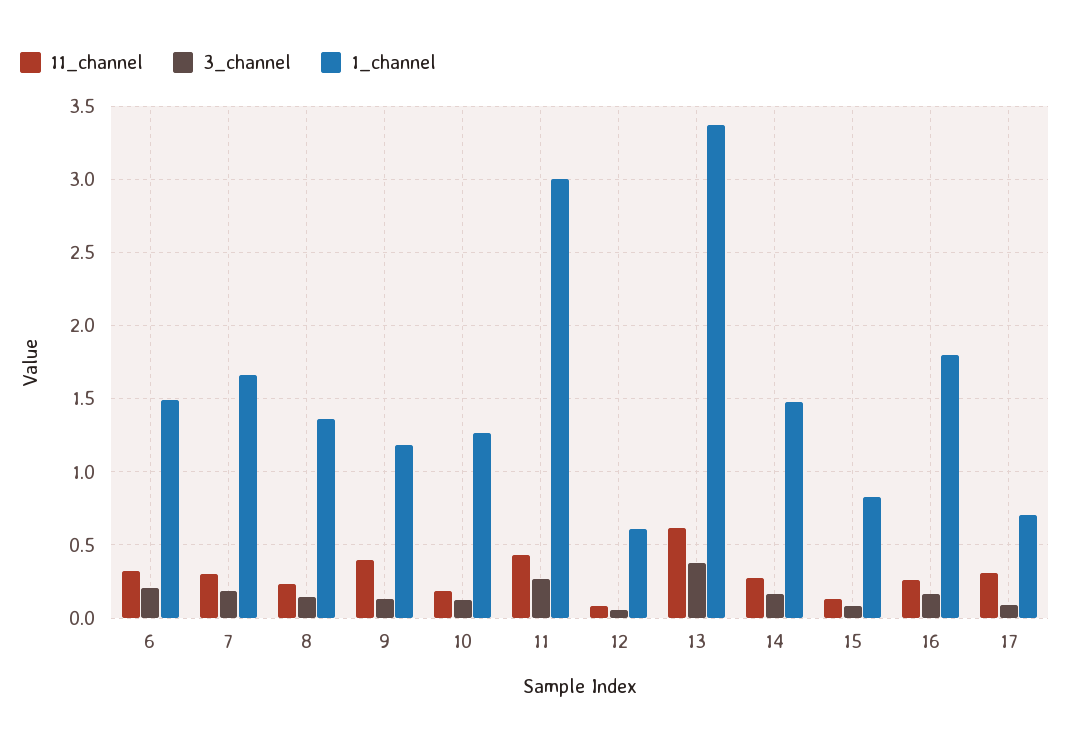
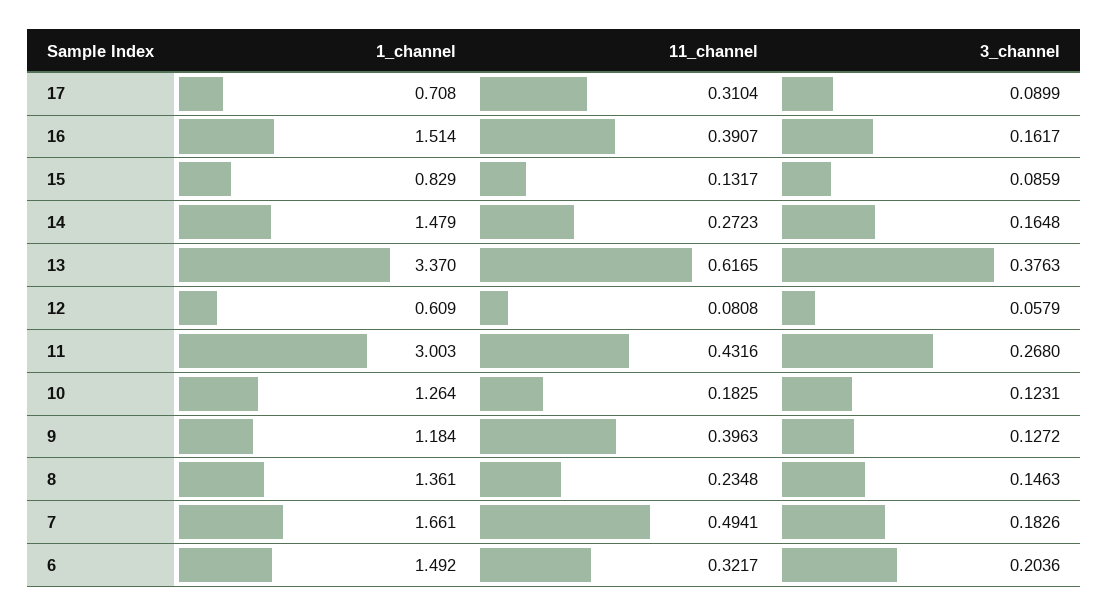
11_channel, 7: 0.3 -> 0.4941
11_channel, 16: 0.25 -> 0.3907
1_channel, 16: 1.8 -> 1.514

